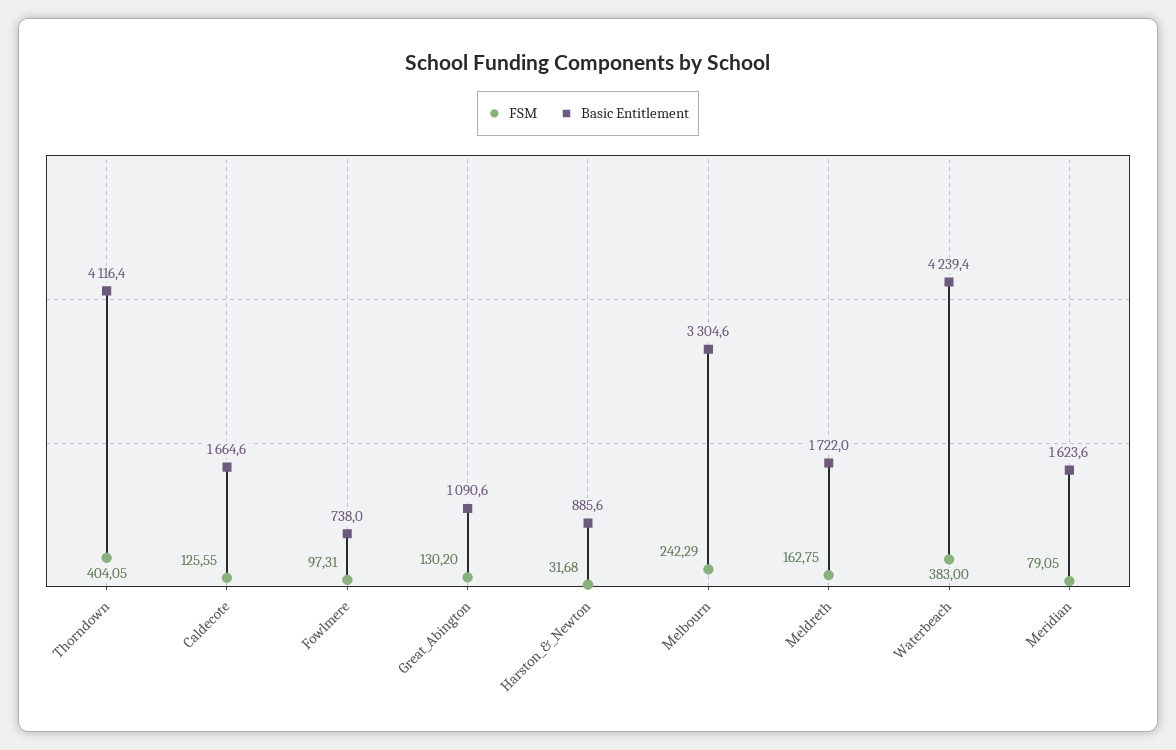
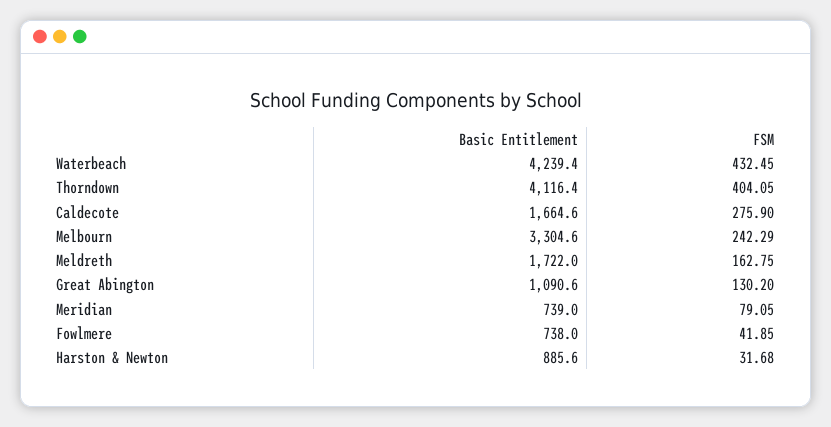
FSM, Caldecote: 125.55 -> 275.9
FSM, Fowlmere: 97.31 -> 41.85
FSM, Waterbeach: 383 -> 432.45
Basic Entitlement, Meridian: 1623.6 -> 739

